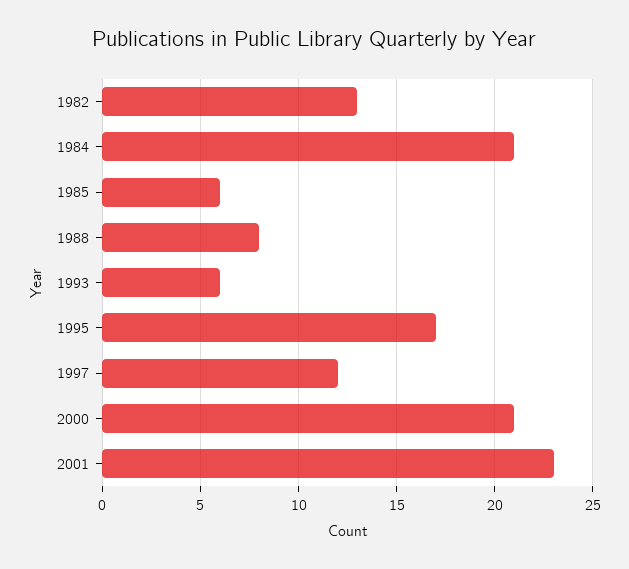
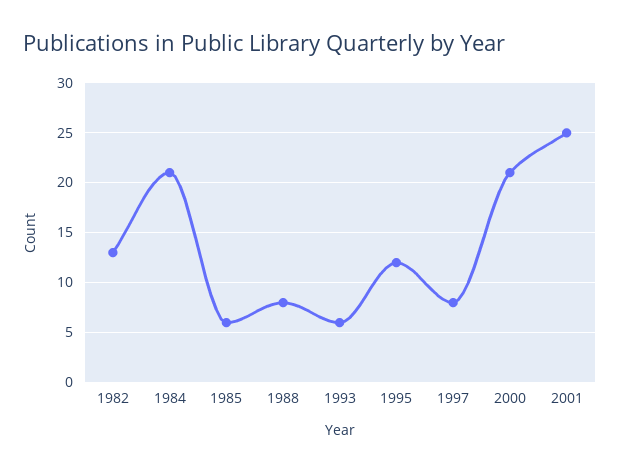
1995: 17 -> 12
1997: 12 -> 8
2001: 23 -> 25

